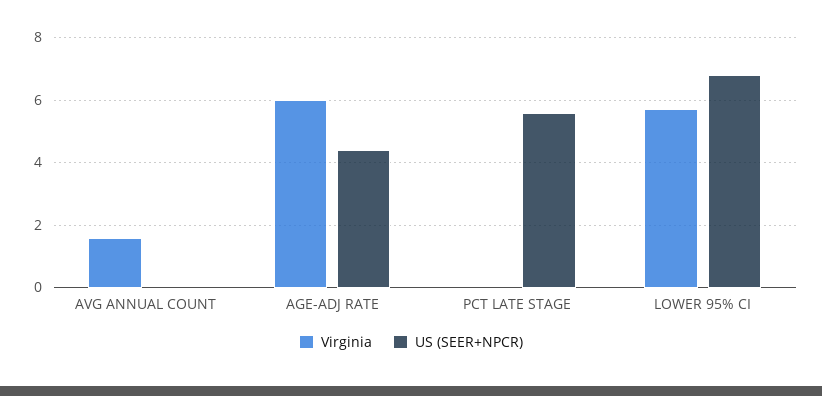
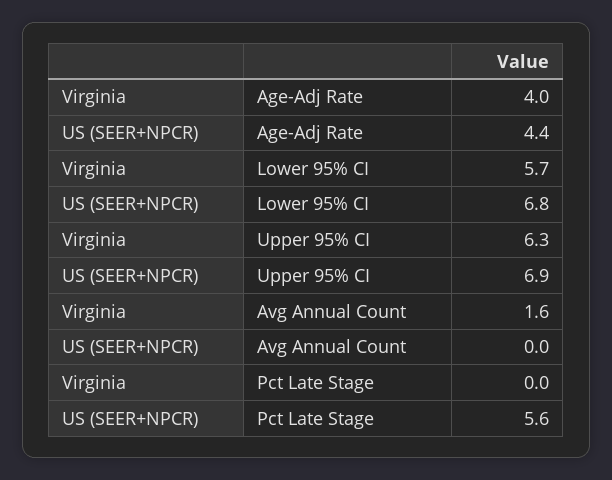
Virginia, AGE-ADJ RATE: 6 -> 4
Virginia, Upper 95% CI: none -> 6.3
US (SEER+NPCR), Upper 95% CI: none -> 6.9

